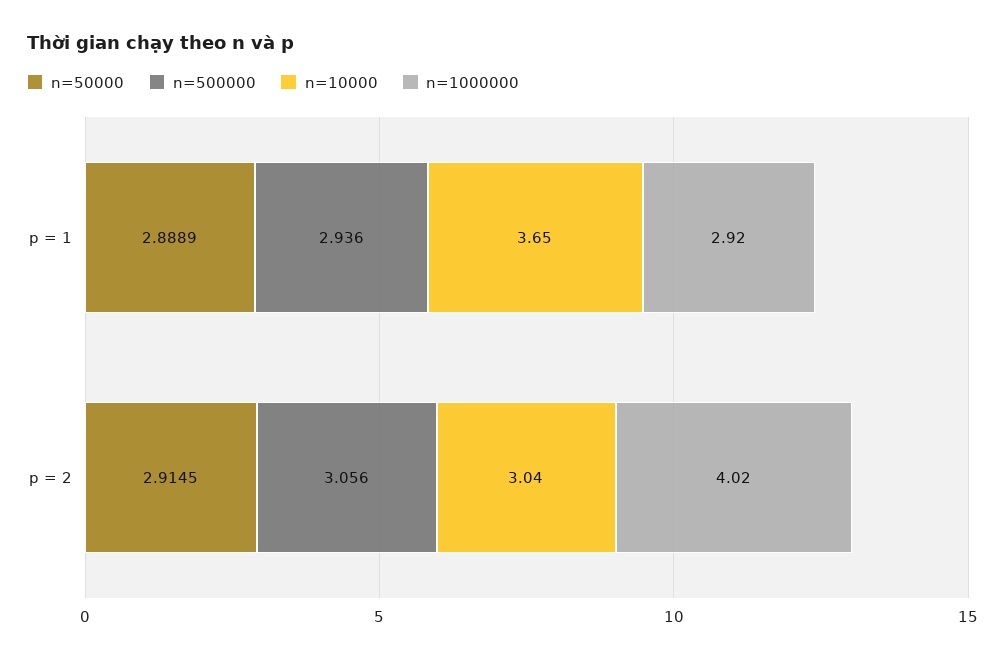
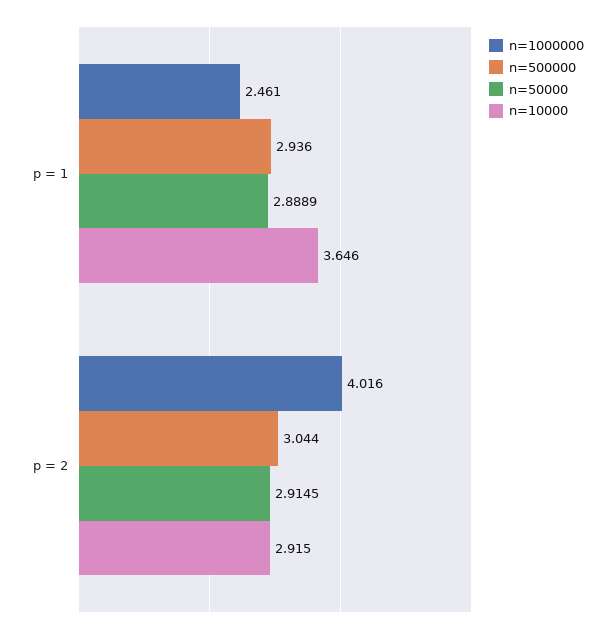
n=1000000, p = 1: 2.92 -> 2.461
n=500000, p = 2: 3.056 -> 3.044
n=10000, p = 2: 3.04 -> 2.915

